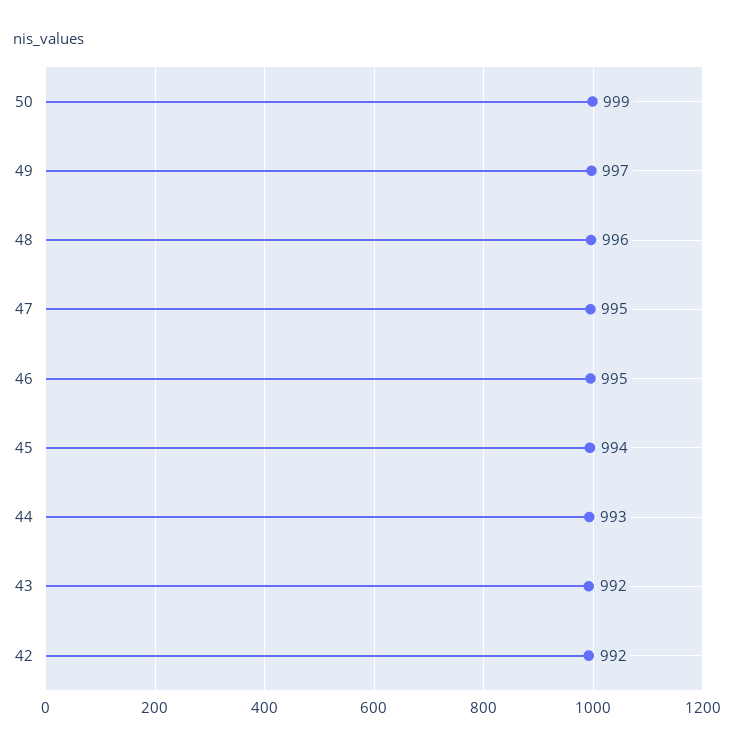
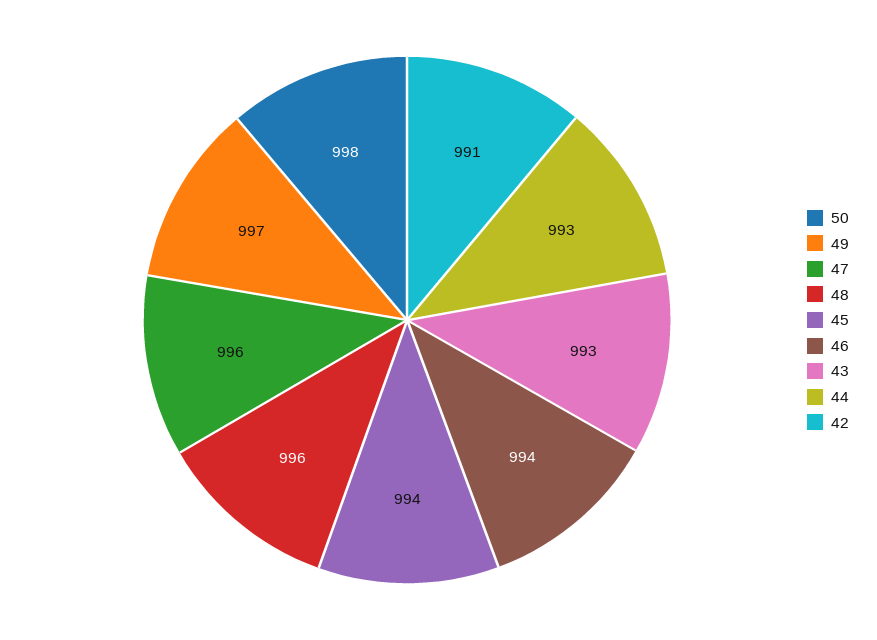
50: 999 -> 998
47: 995 -> 996
46: 995 -> 994
43: 992 -> 993
42: 992 -> 991

